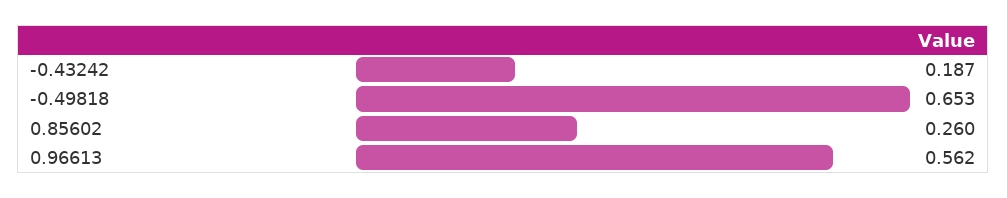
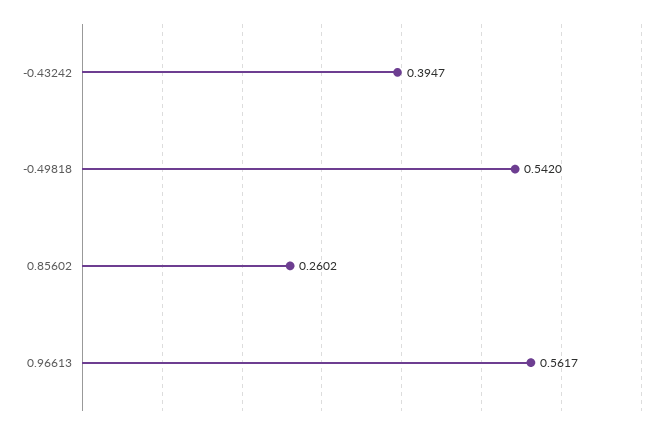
-0.43242: 0.187 -> 0.3947
-0.49818: 0.653 -> 0.542

